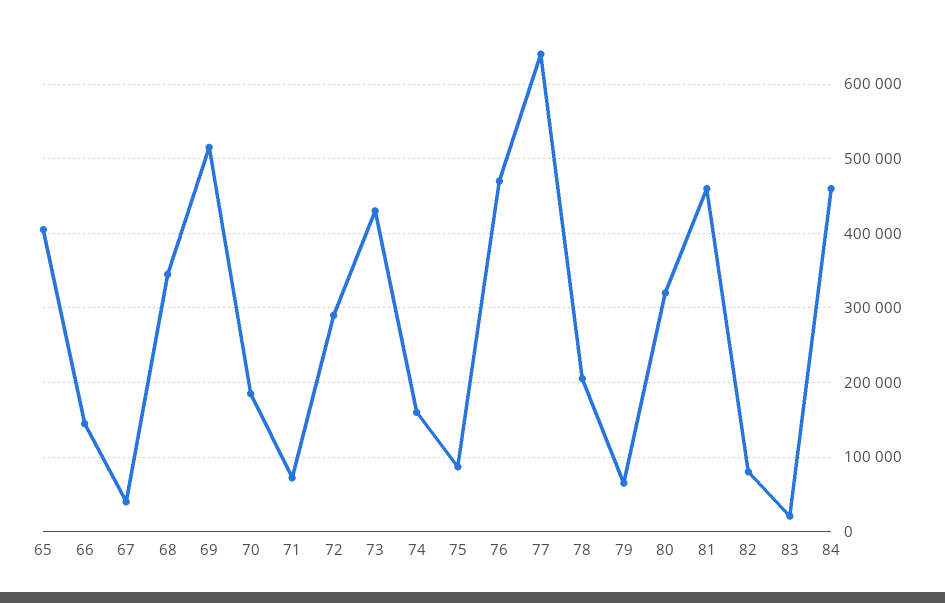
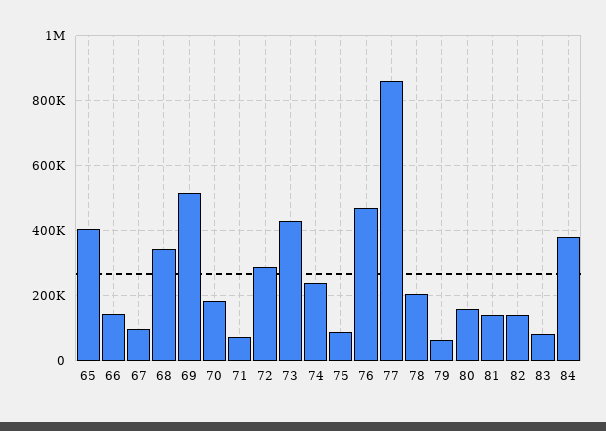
67: 40000 -> 100000
74: 160000 -> 240000
77: 640000 -> 860000
80: 320000 -> 160000
81: 460000 -> 140000
82: 80000 -> 140000
83: 20000 -> 80000
84: 460000 -> 380000

